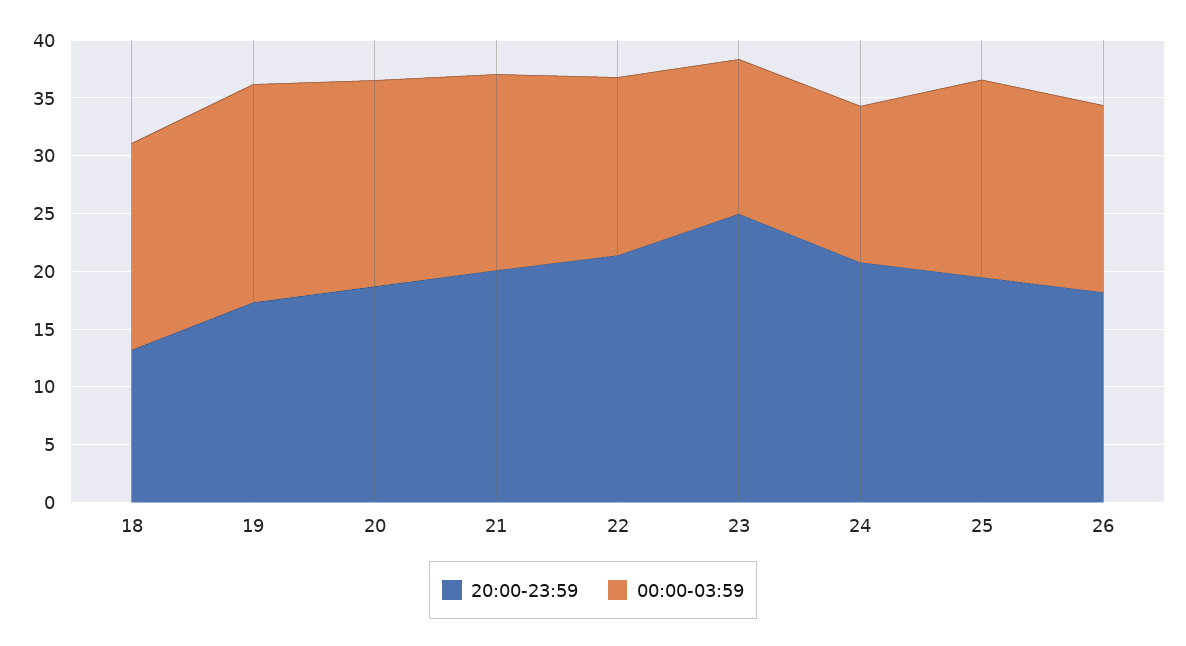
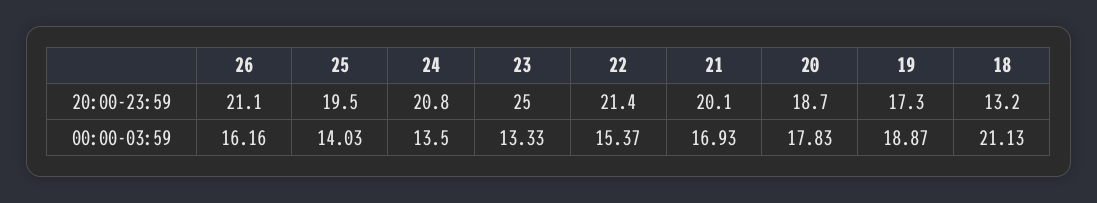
00:00-03:59, 18: 18 -> 21.13
00:00-03:59, 25: 17 -> 14.03
20:00-23:59, 26: 18 -> 21.1

